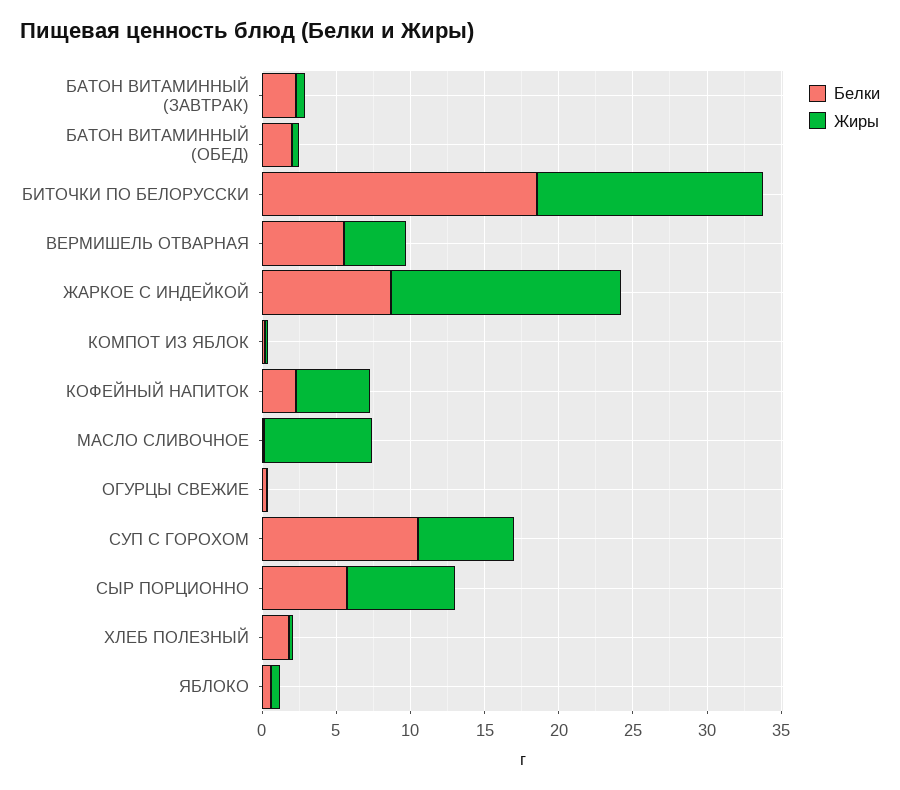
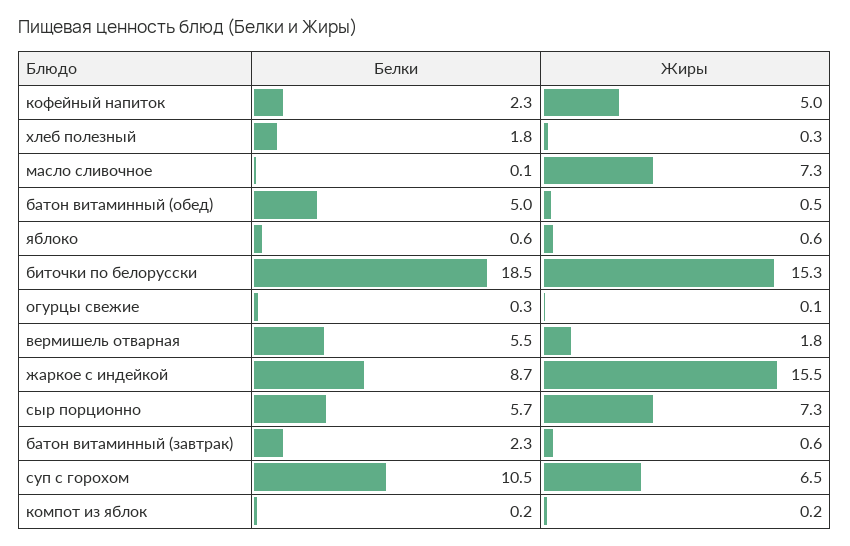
Белки, БАТОН ВИТАМИННЫЙ (ОБЕД): 2 -> 5
Жиры, ВЕРМИШЕЛЬ ОТВАРНАЯ: 4 -> 1.8

